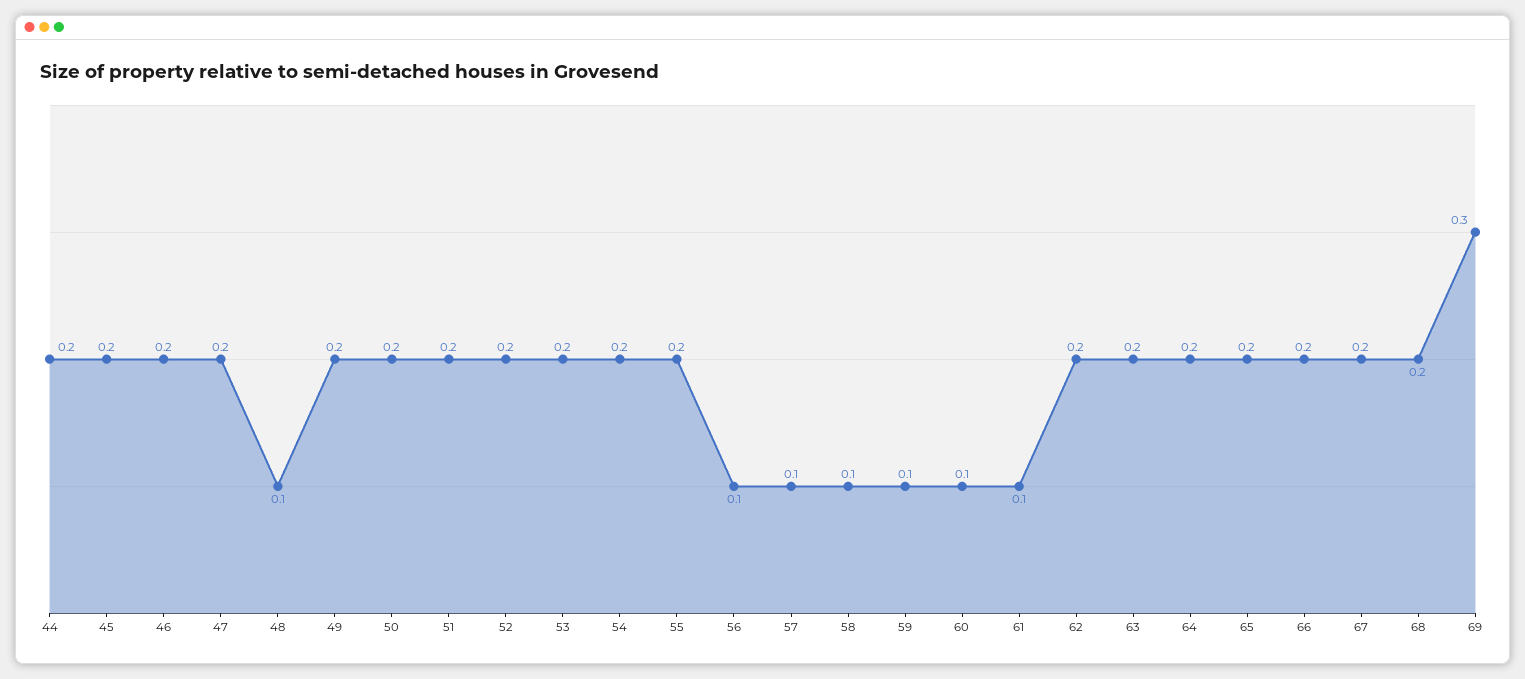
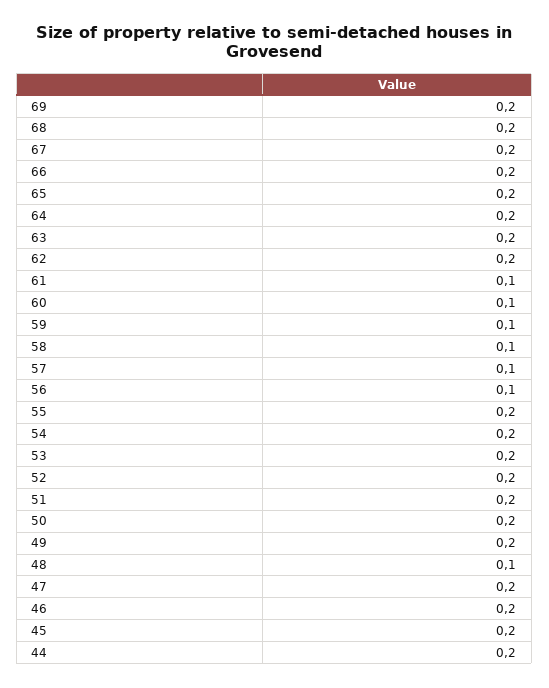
69: 0.3 -> 0.2

